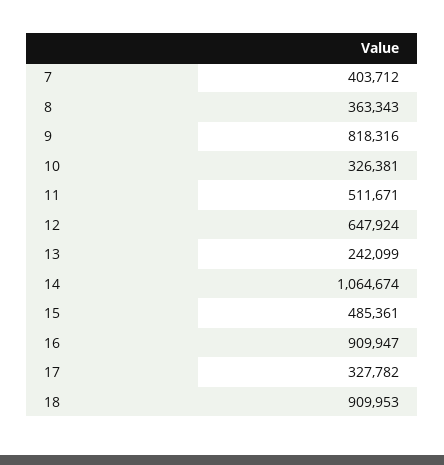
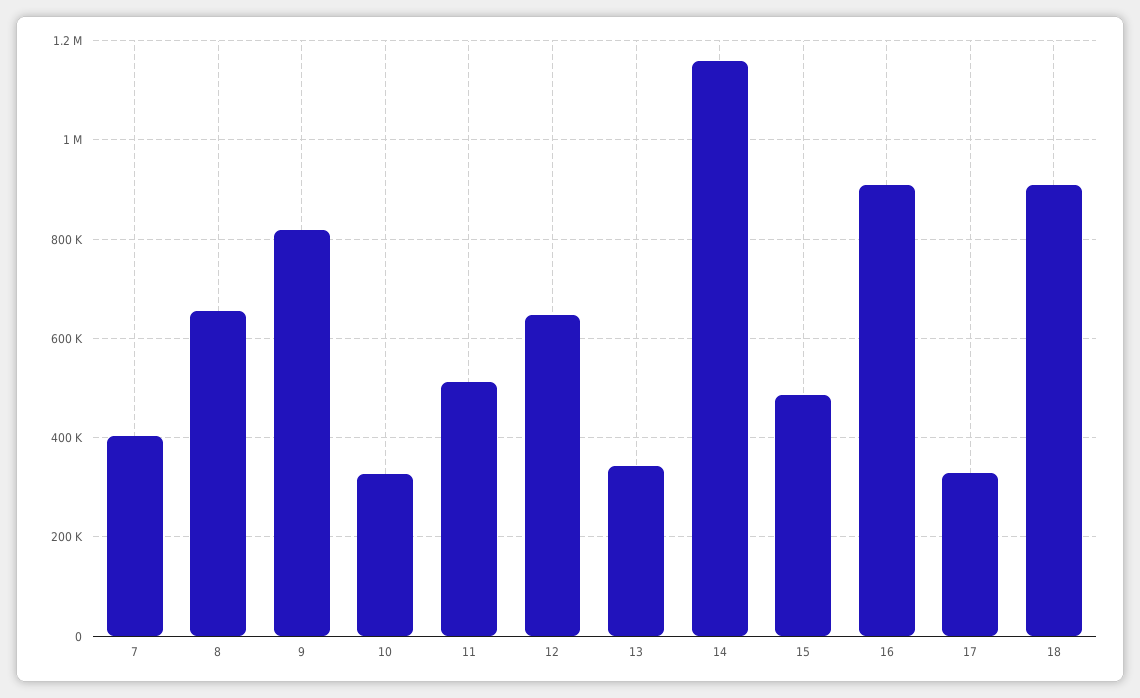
8: 363343 -> 660000
13: 242099 -> 340000
14: 1064674 -> 1160000

